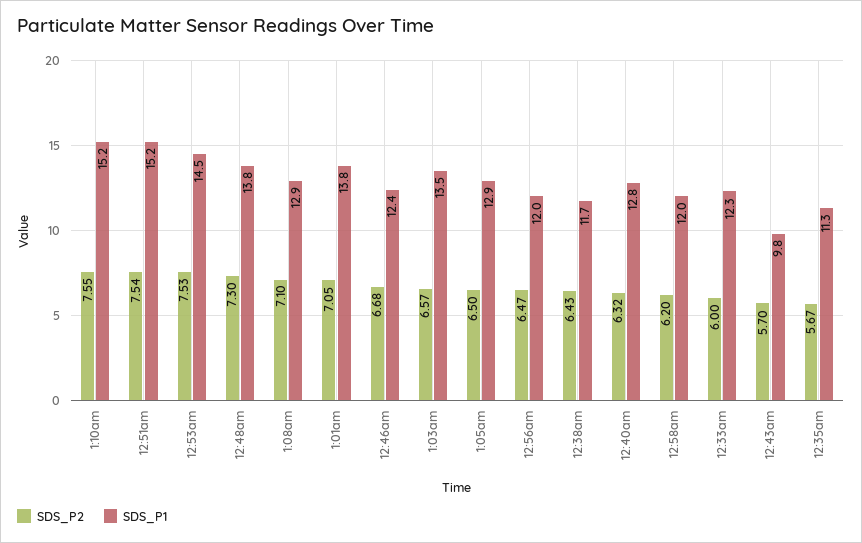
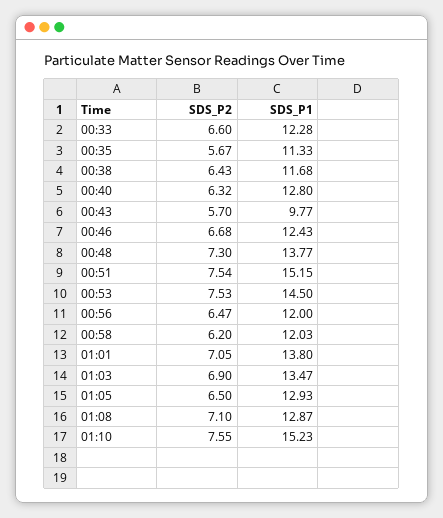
SDS_P2, 1:03am: 6.57 -> 6.9
SDS_P2, 12:33am: 6 -> 6.6

